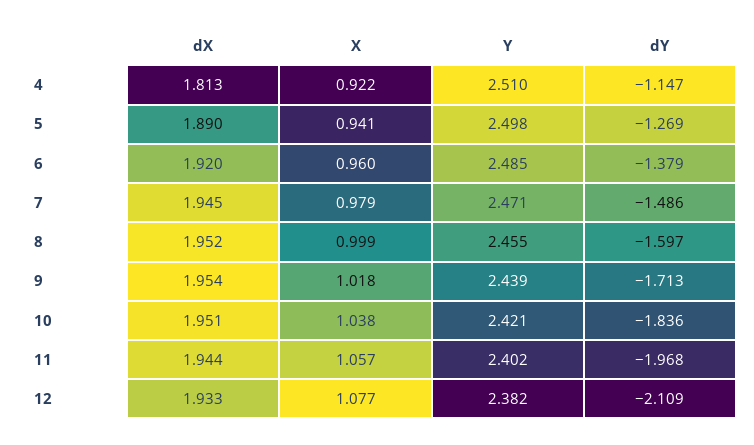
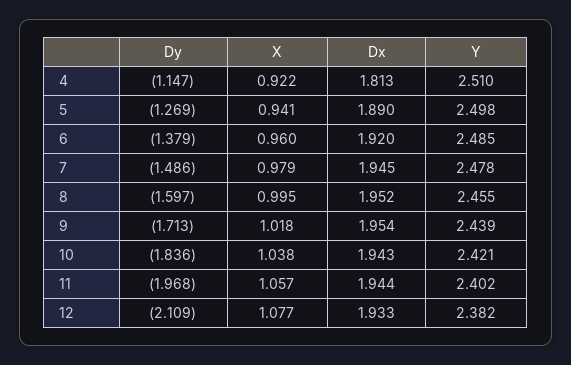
Y, 7: 2.471 -> 2.478
X, 8: 0.999 -> 0.995
dX, 10: 1.951 -> 1.943

